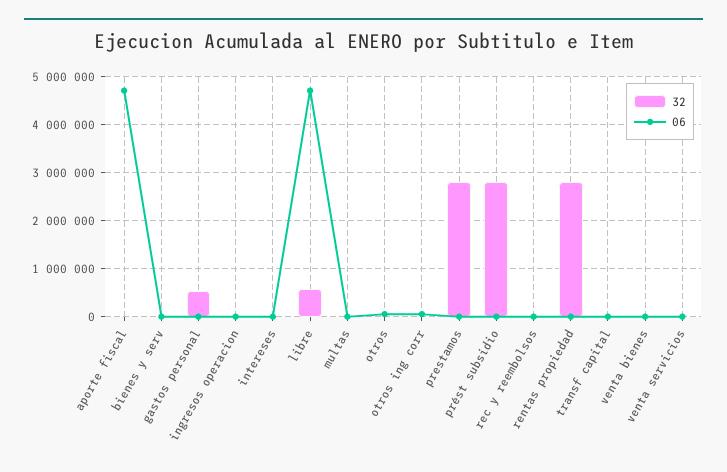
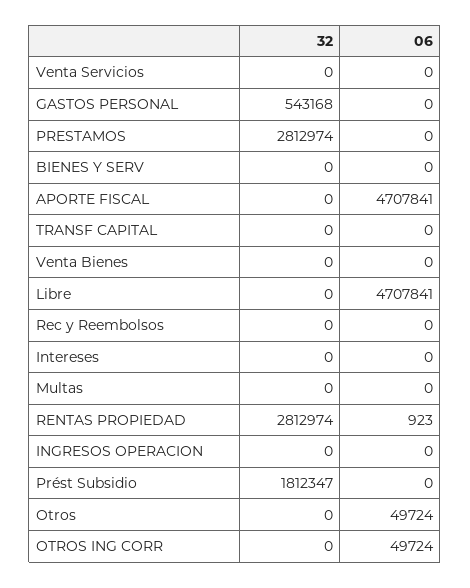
32, libre: 600000 -> 0
32, prést subsidio: 2800000 -> 1812347

